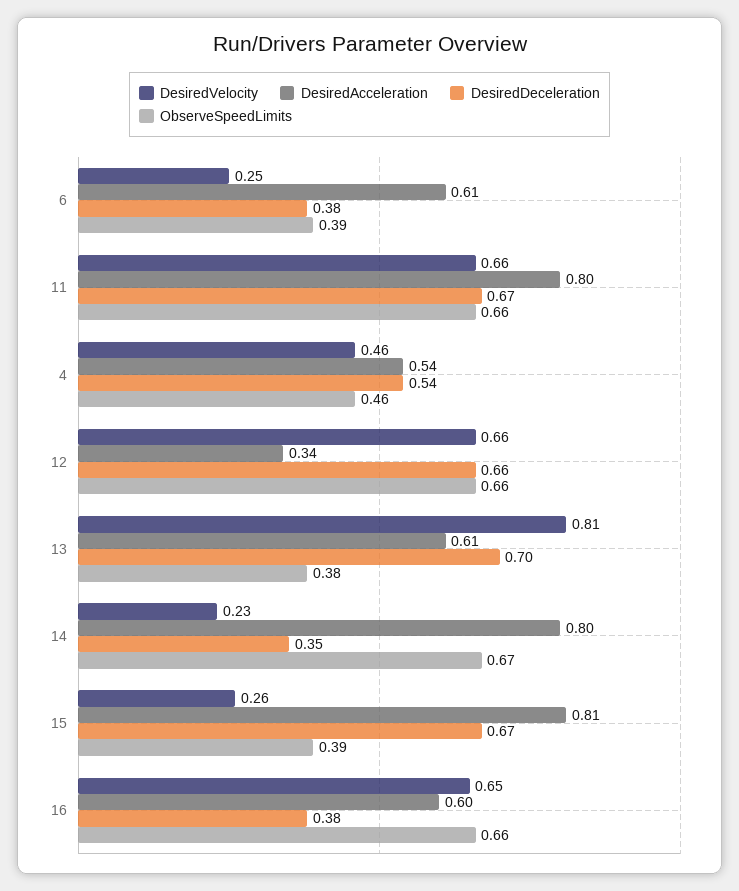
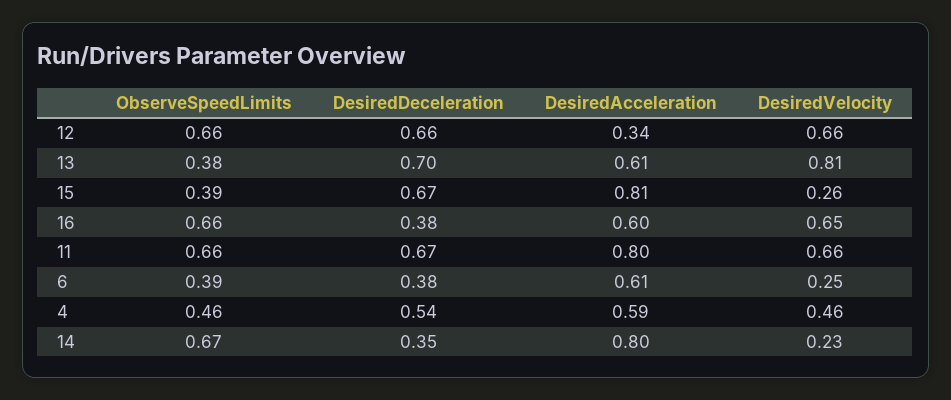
DesiredAcceleration, 4: 0.54 -> 0.59

